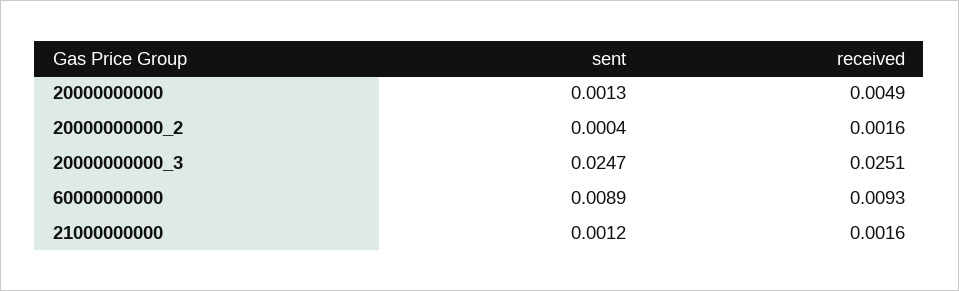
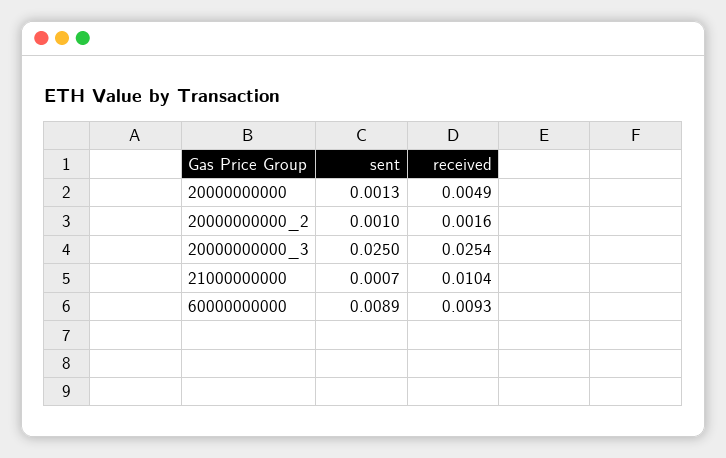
sent, 20000000000_2: 0.0004 -> 0.001
sent, 20000000000_3: 0.0247 -> 0.025
received, 20000000000_3: 0.0251 -> 0.0254
sent, 21000000000: 0.0012 -> 0.0007
received, 21000000000: 0.0016 -> 0.0104

